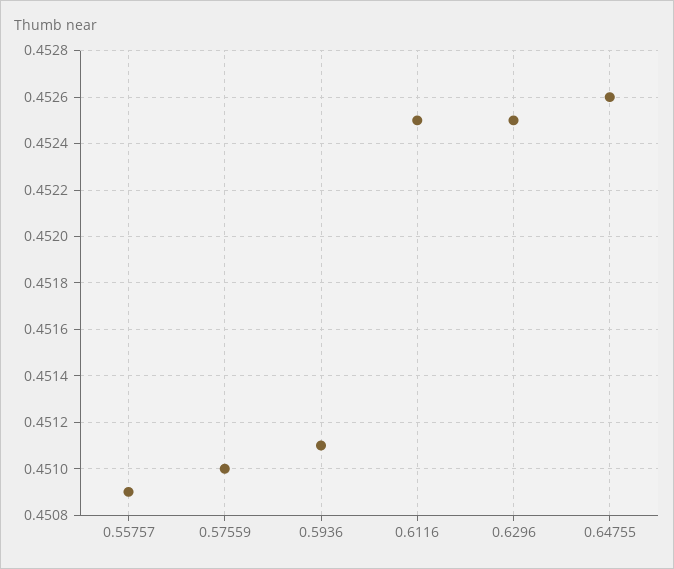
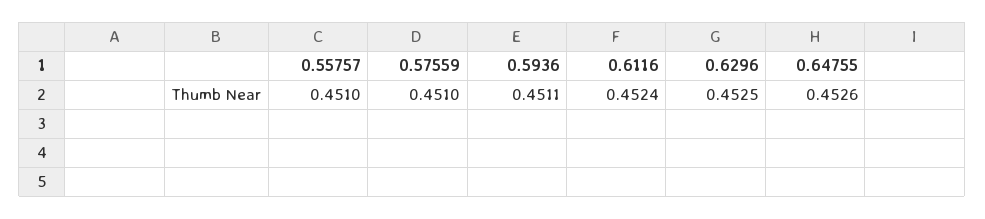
0.55757: 0.4509 -> 0.451
0.6116: 0.4525 -> 0.4524

